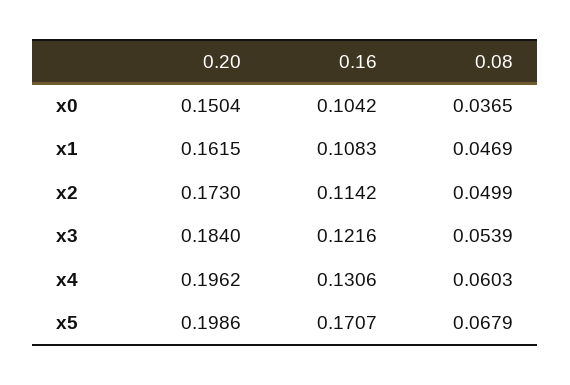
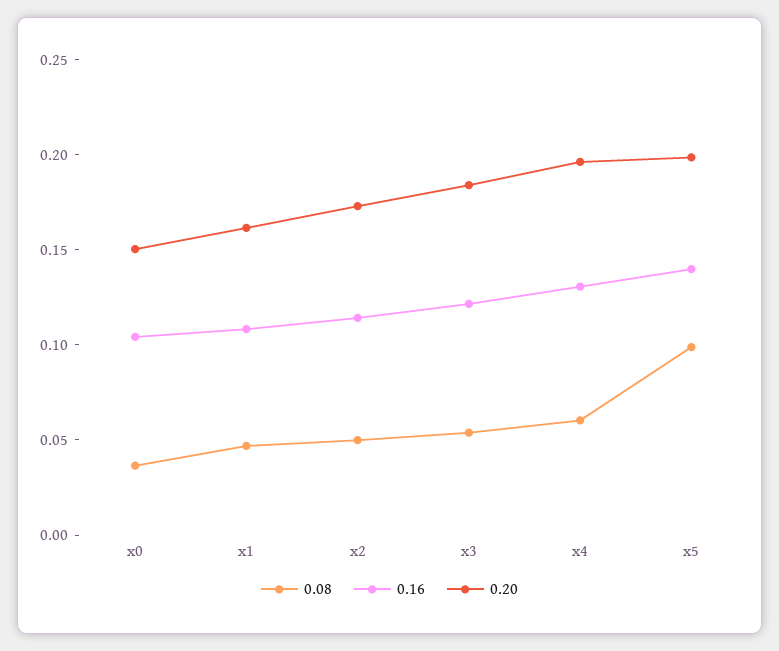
0.16, x5: 0.1707 -> 0.14
0.08, x5: 0.0679 -> 0.1

